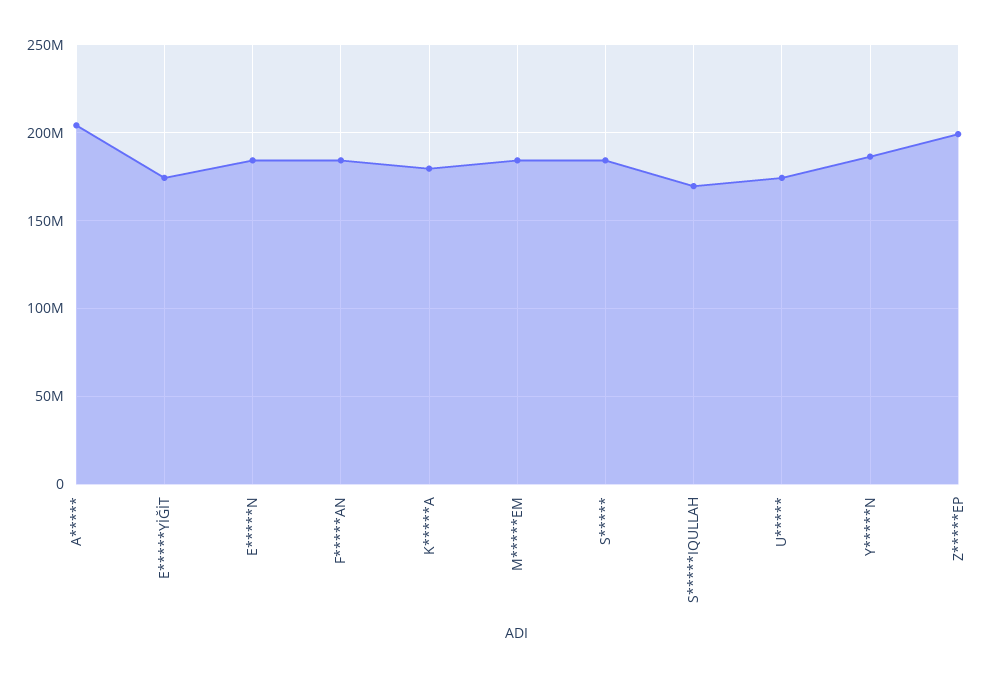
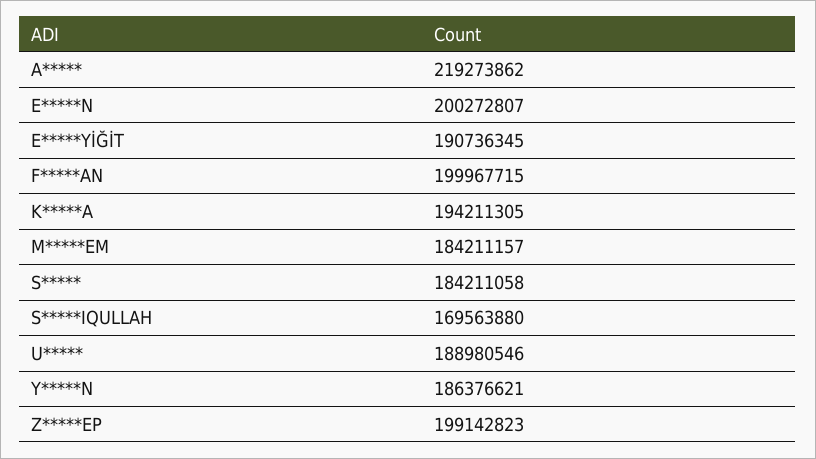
A*****: 205000000 -> 219273862
E*****YİĞİT: 175000000 -> 190736345
E*****N: 185000000 -> 200272807
F*****AN: 185000000 -> 199967715
K*****A: 180000000 -> 194211305
U*****: 175000000 -> 188980546

